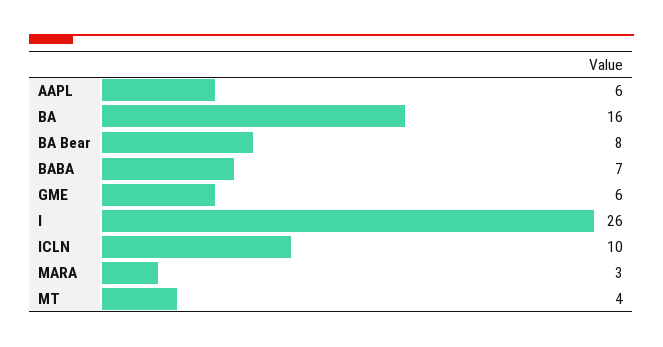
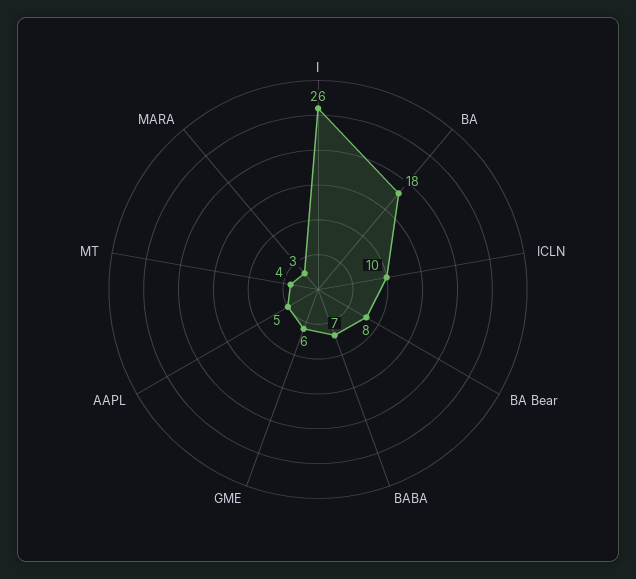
AAPL: 6 -> 5
BA: 16 -> 18

